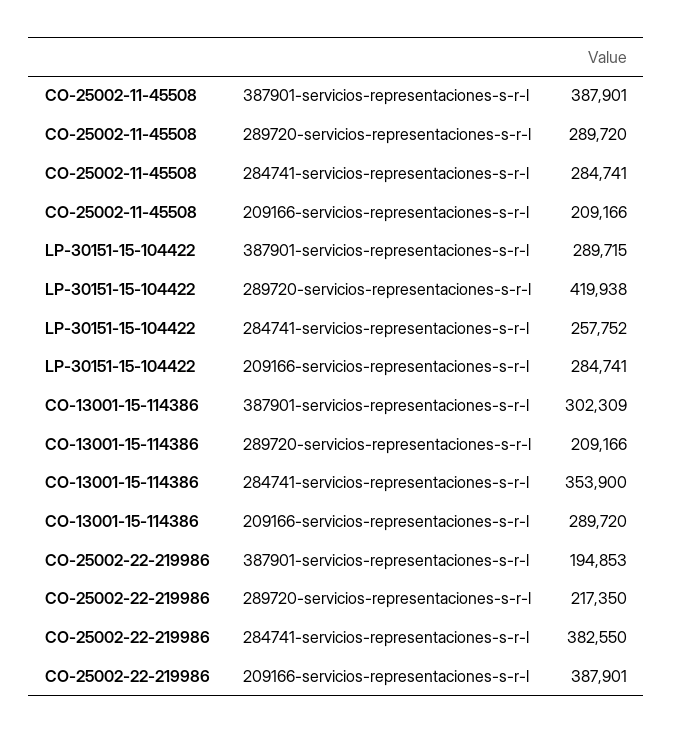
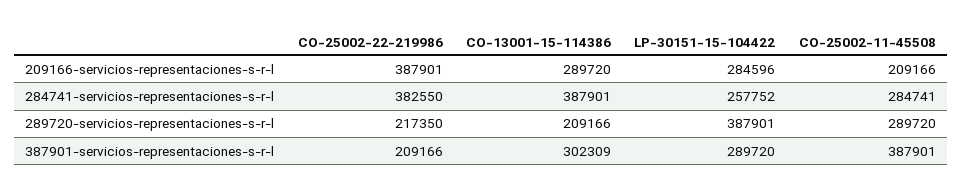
LP-30151-15-104422, 387901-servicios-representaciones-s-r-l: 289715 -> 289720
LP-30151-15-104422, 289720-servicios-representaciones-s-r-l: 419938 -> 387901
LP-30151-15-104422, 209166-servicios-representaciones-s-r-l: 284741 -> 284596
CO-13001-15-114386, 284741-servicios-representaciones-s-r-l: 353900 -> 387901
CO-25002-22-219986, 387901-servicios-representaciones-s-r-l: 194853 -> 209166

